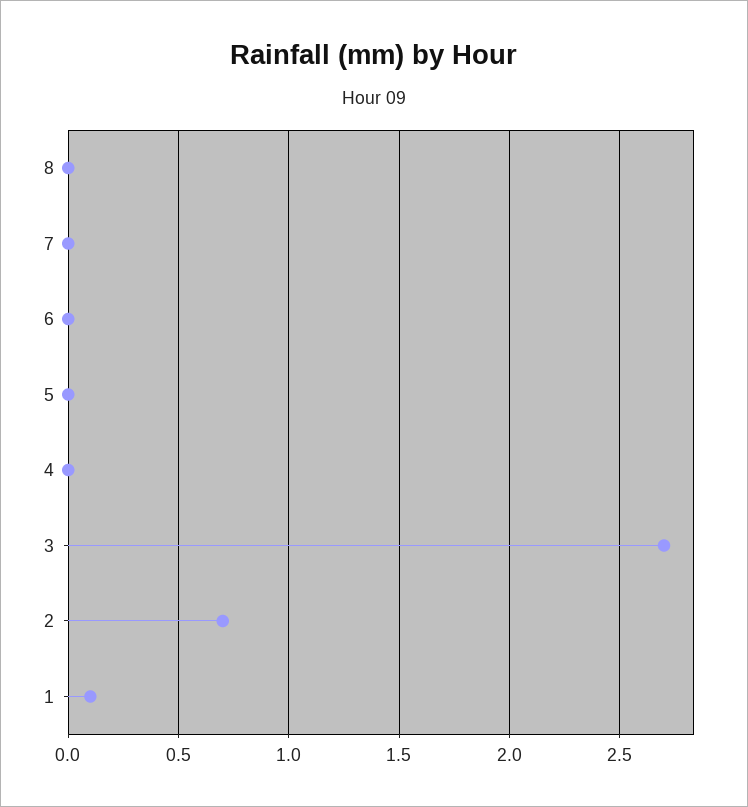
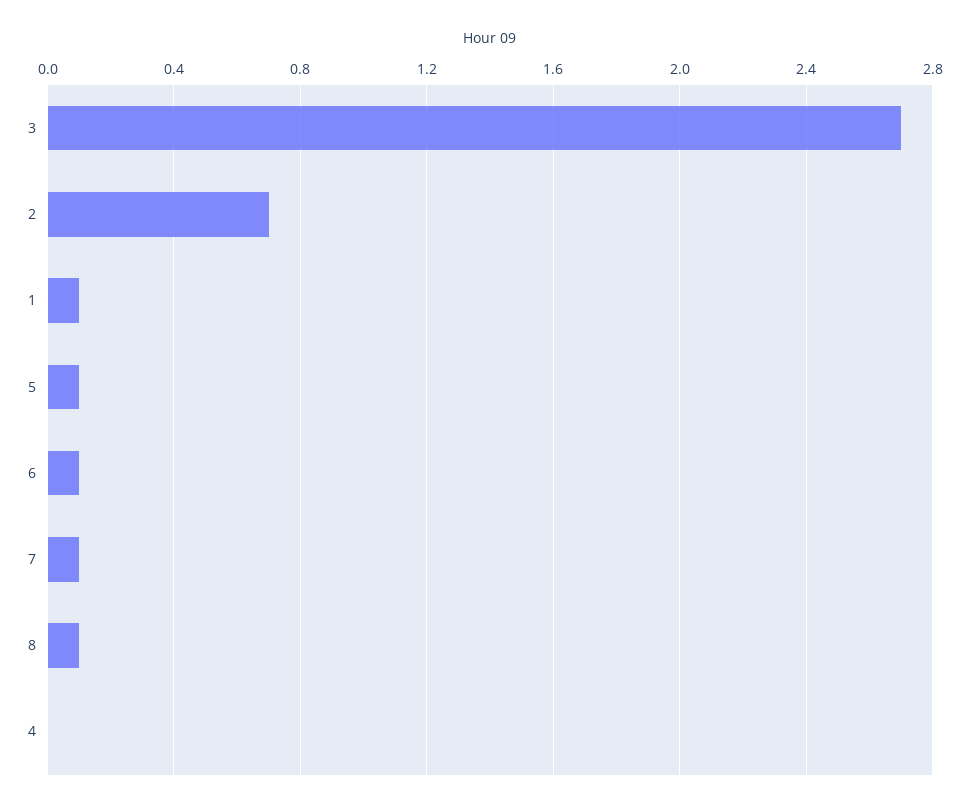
8: 0 -> 0.1
7: 0 -> 0.1
6: 0 -> 0.1
5: 0 -> 0.1

